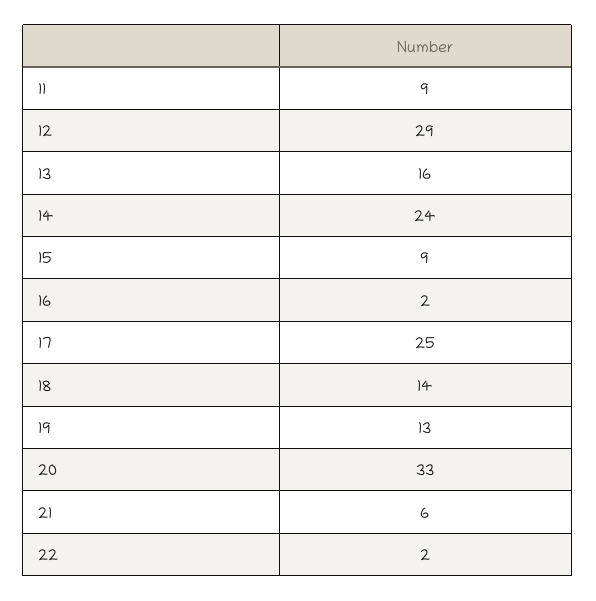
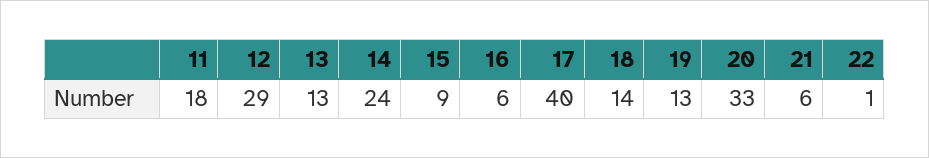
11: 9 -> 18
13: 16 -> 13
16: 2 -> 6
17: 25 -> 40
22: 2 -> 1

